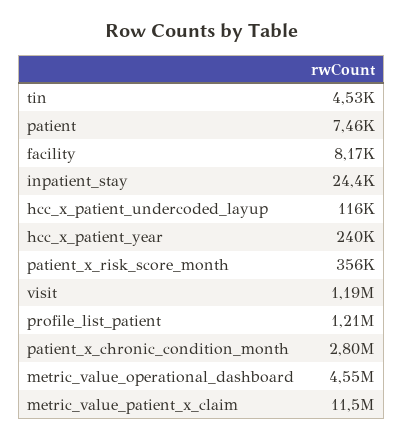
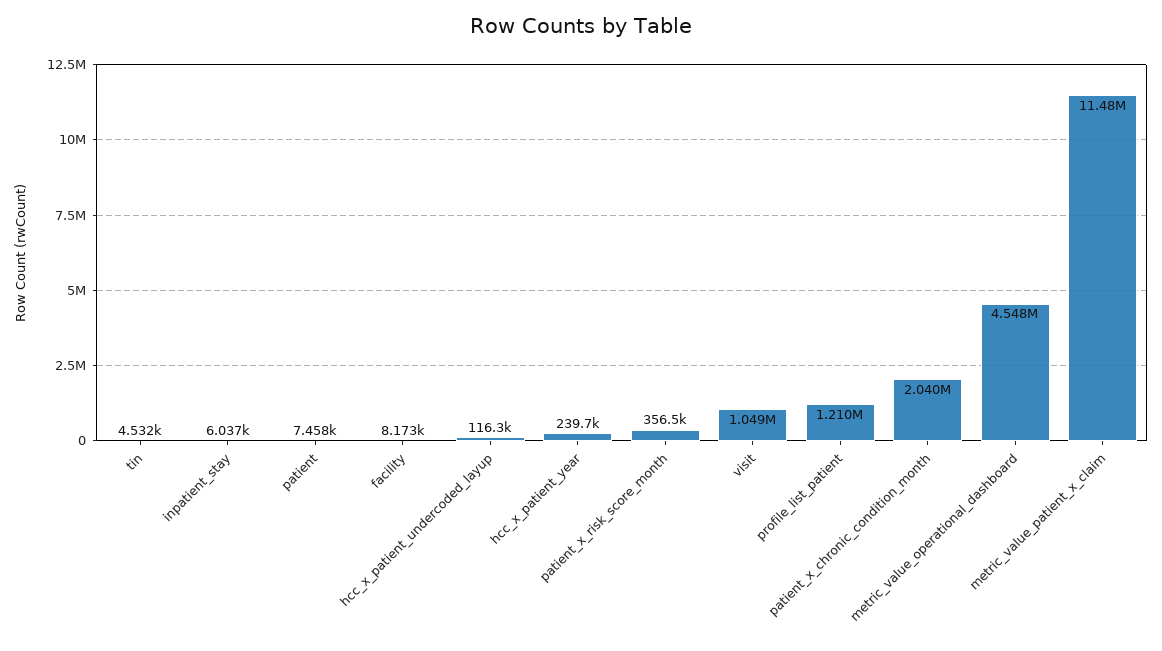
inpatient_stay: 24400 -> 6037
visit: 1190000 -> 1049000
patient_x_chronic_condition_month: 2800000 -> 2040000

